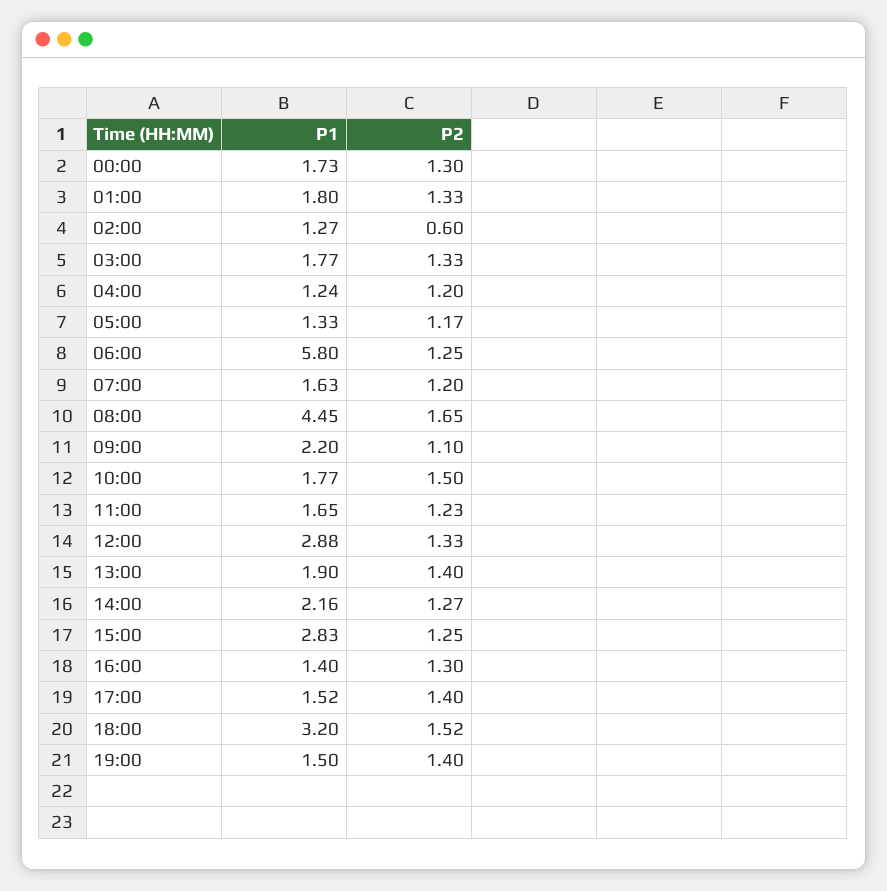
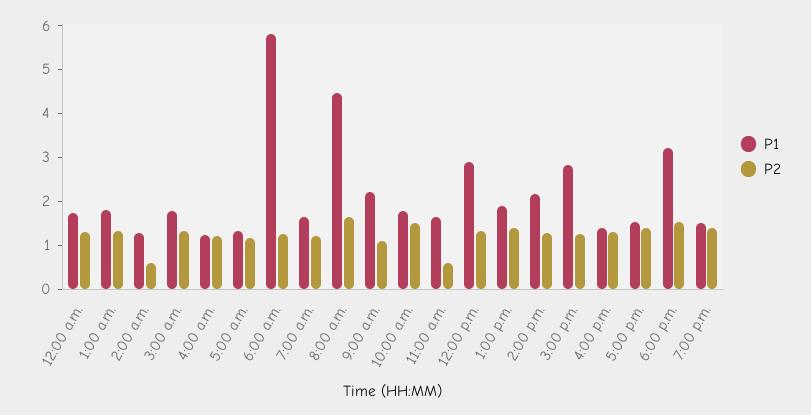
P2, 11:00: 1.23 -> 0.6

